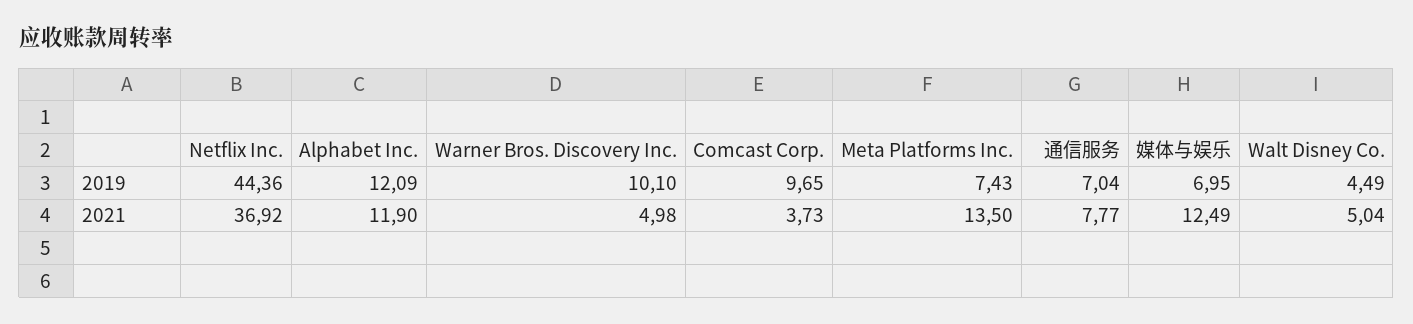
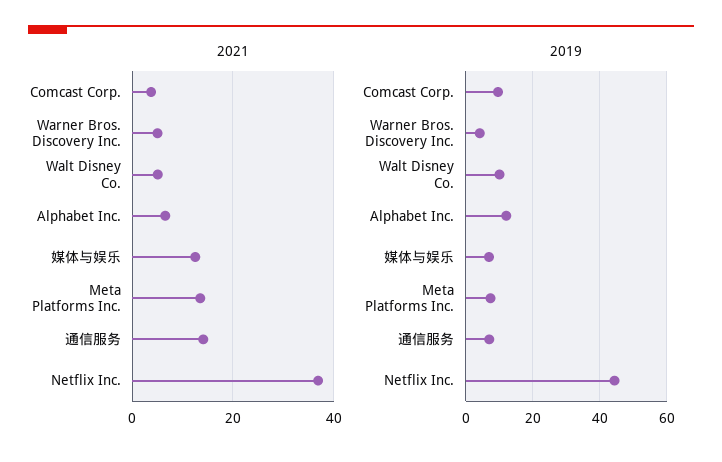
2019, Warner Bros. Discovery Inc.: 10.1 -> 4
2019, Walt Disney Co.: 4.49 -> 10
2021, Alphabet Inc.: 11.9 -> 6
2021, 通信服务: 7.77 -> 14

